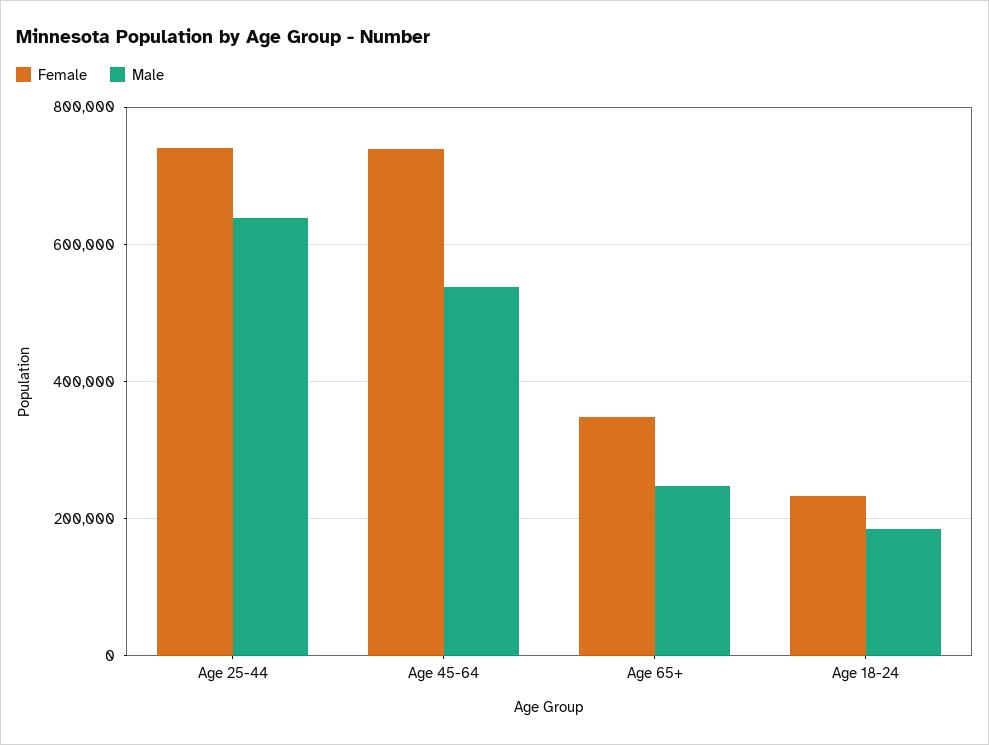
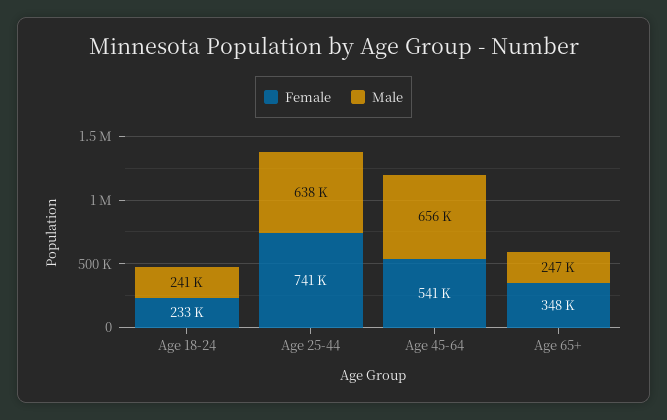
Female, Age 45-64: 740000 -> 541000
Male, Age 45-64: 540000 -> 656000
Male, Age 18-24: 180000 -> 241000

